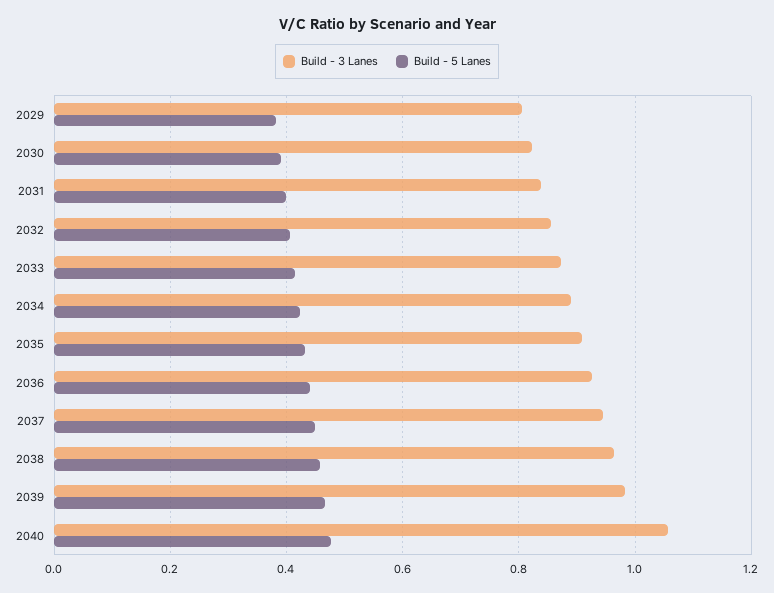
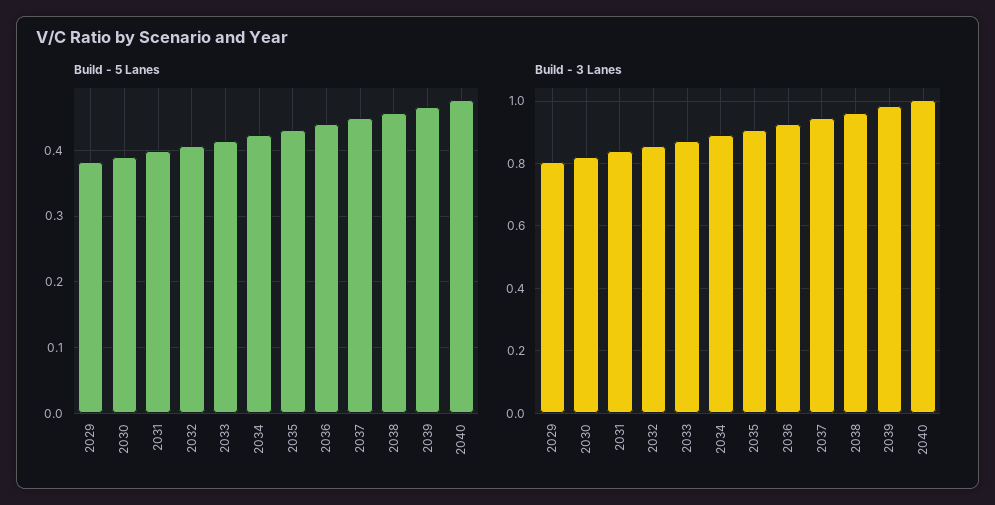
Build - 3 Lanes, 2040: 1.06 -> 1

